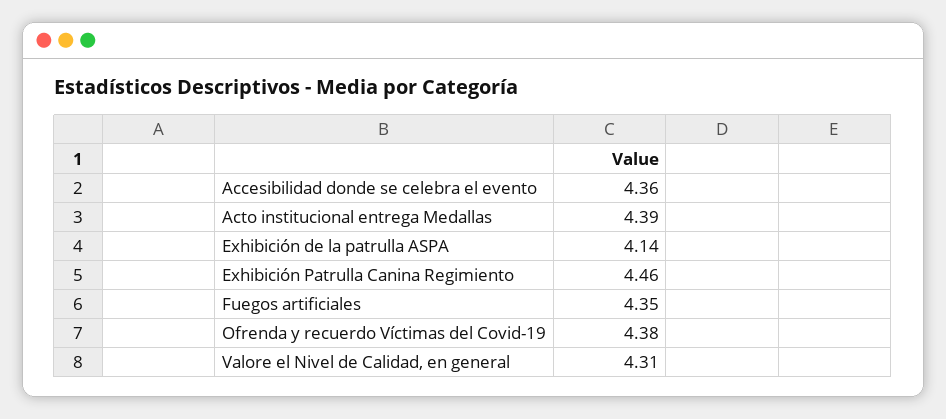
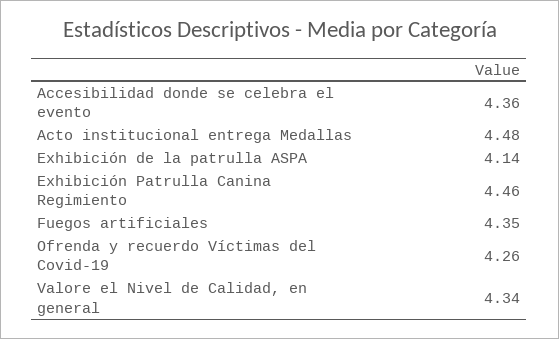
Acto institucional entrega Medallas: 4.39 -> 4.48
Ofrenda y recuerdo Víctimas del Covid-19: 4.38 -> 4.26
Valore el Nivel de Calidad, en general: 4.31 -> 4.34

